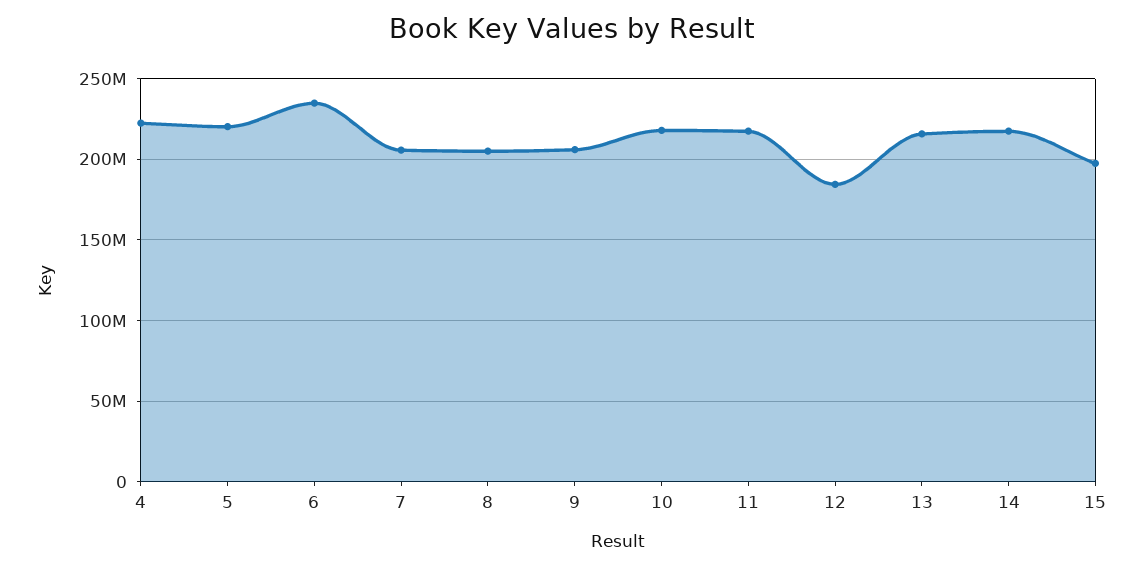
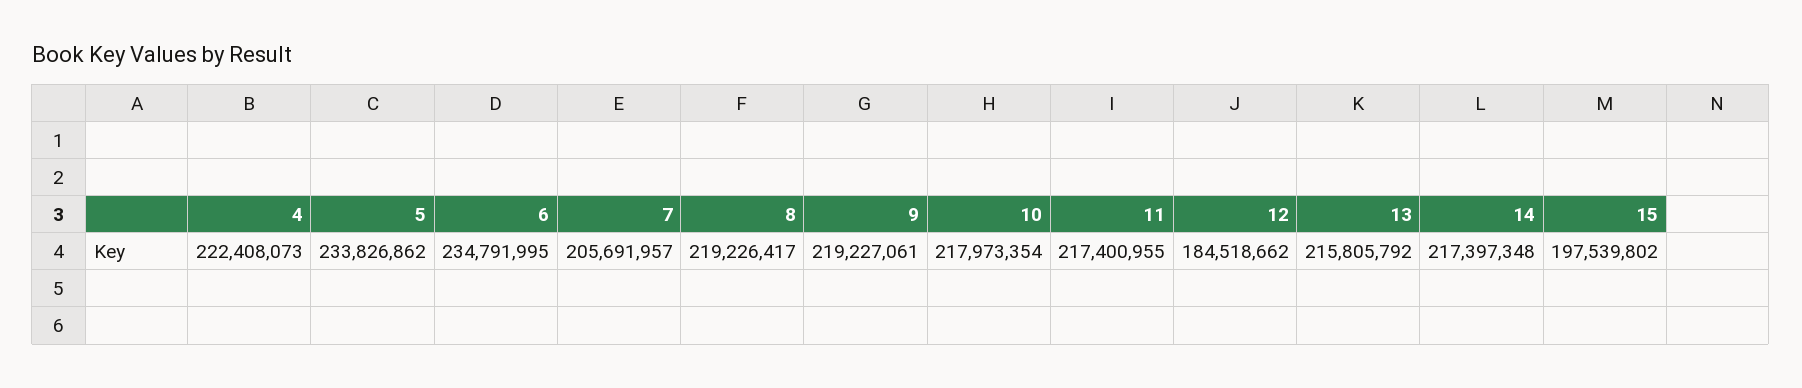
5: 220000000 -> 233826862
8: 205000000 -> 219226417
9: 205000000 -> 219227061

